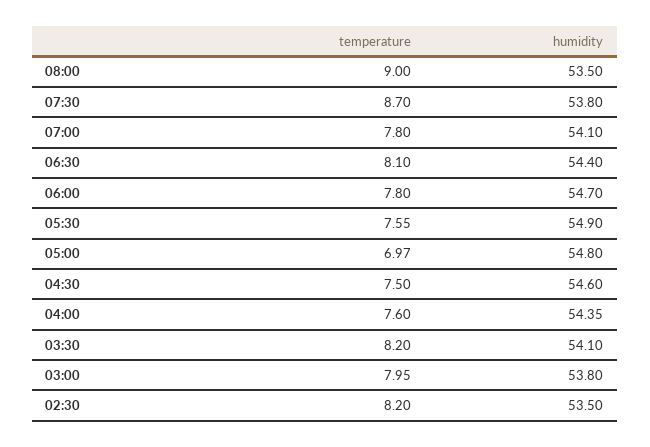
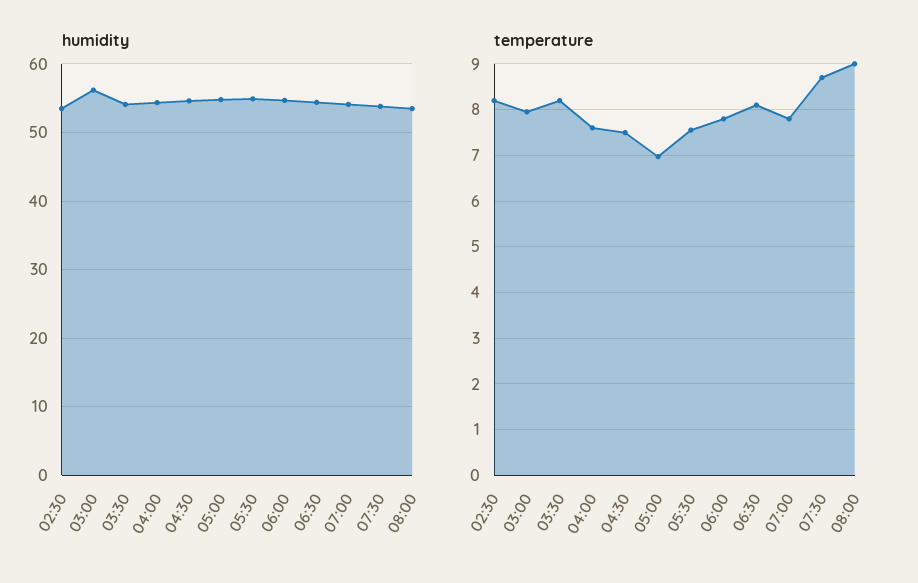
humidity, 03:00: 53.8 -> 56

